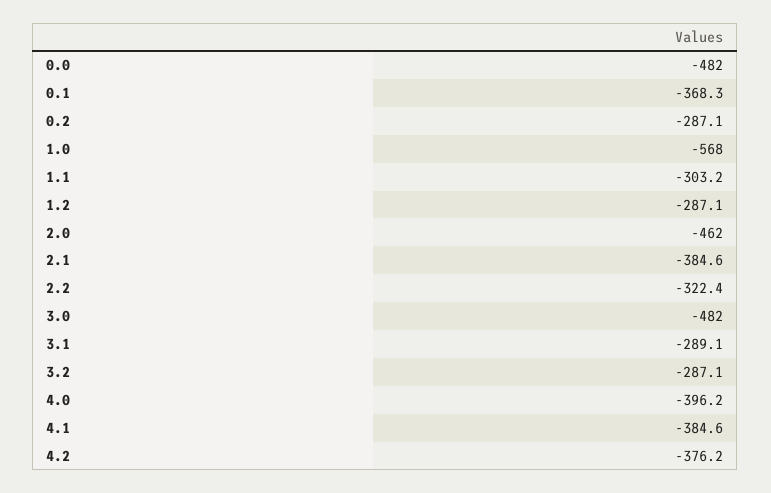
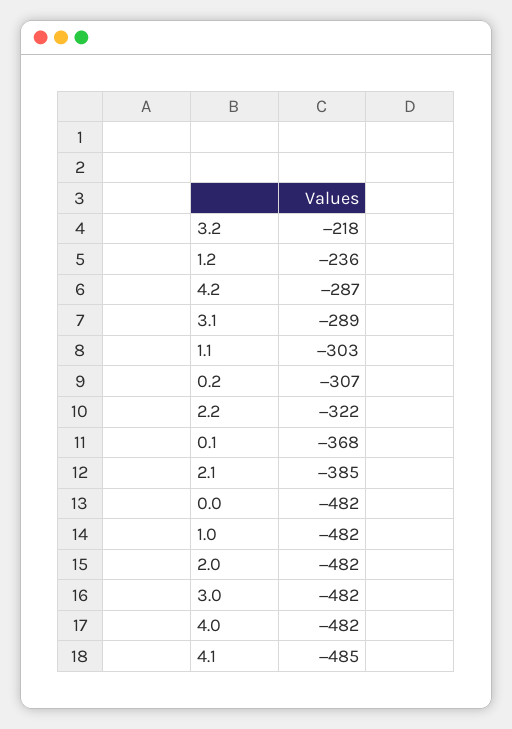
0.2: -287.1 -> -307
1.0: -568 -> -482
1.2: -287.1 -> -236
2.0: -462 -> -482
3.2: -287.1 -> -218
4.0: -396.2 -> -482
4.1: -384.6 -> -485
4.2: -376.2 -> -287

